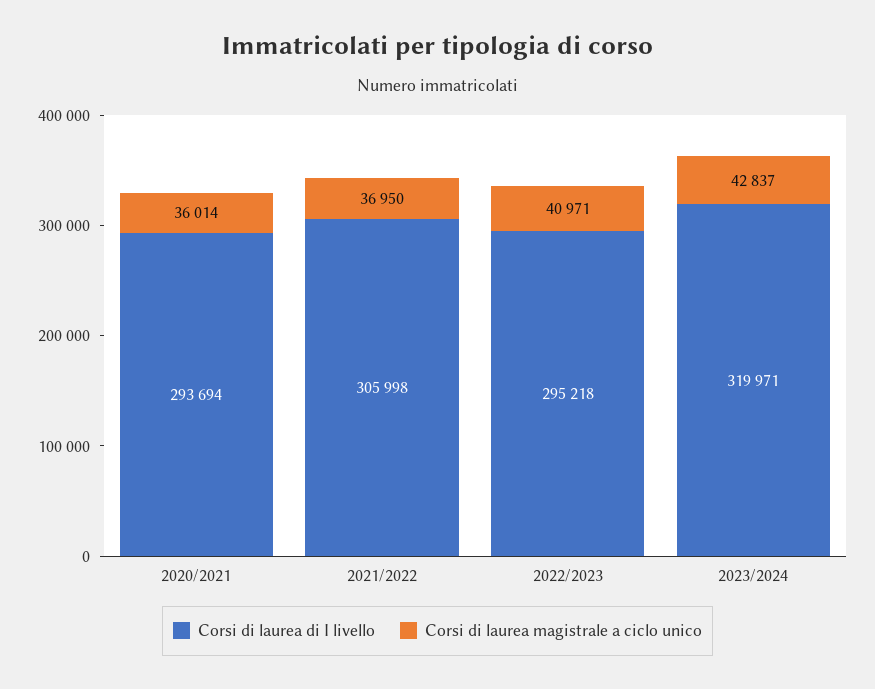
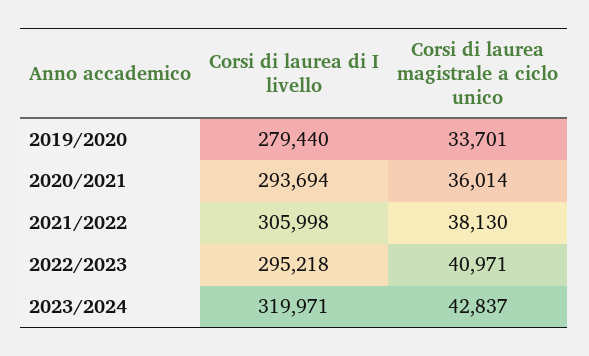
Corsi di laurea magistrale a ciclo unico, 2021/2022: 36950 -> 38130
Corsi di laurea di I livello, 2019/2020: none -> 279440
Corsi di laurea magistrale a ciclo unico, 2019/2020: none -> 33701

